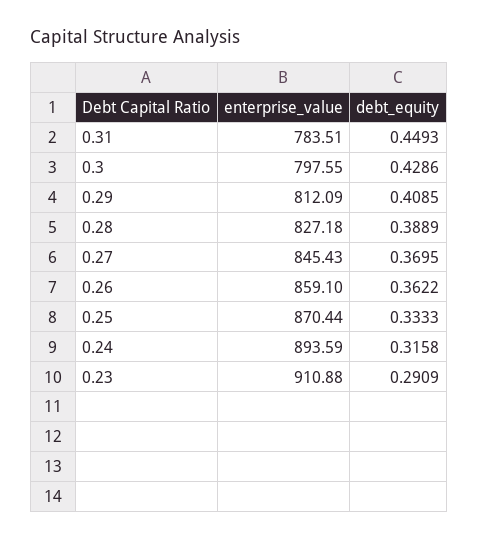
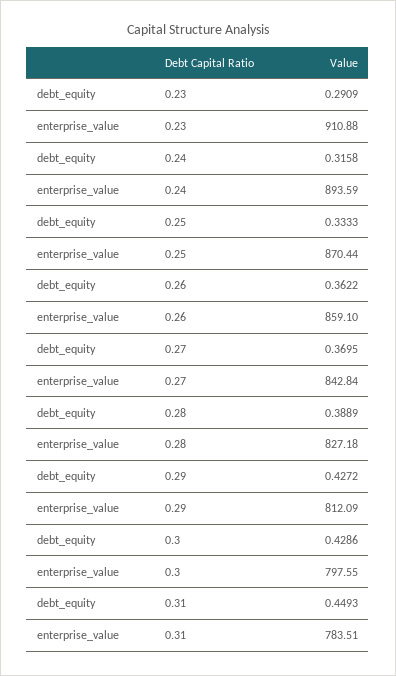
debt_equity, 0.29: 0.4085 -> 0.4272
enterprise_value, 0.27: 845.43 -> 842.84

